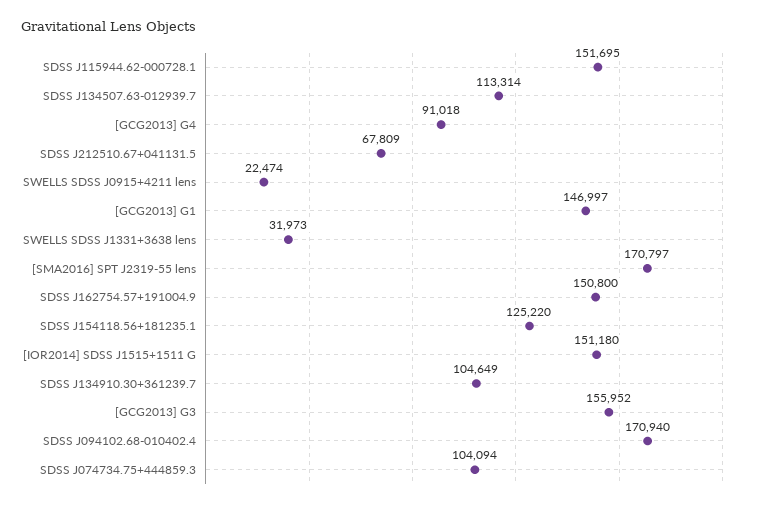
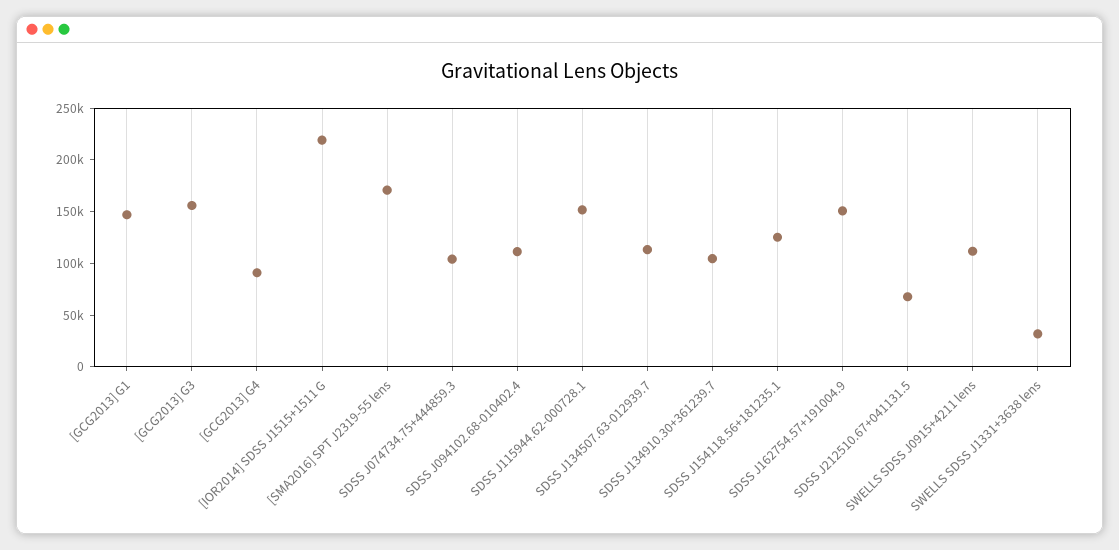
SWELLS SDSS J0915+4211 lens: 22474 -> 110000
[IOR2014] SDSS J1515+1511 G: 151180 -> 220000
SDSS J094102.68-010402.4: 170940 -> 110000

